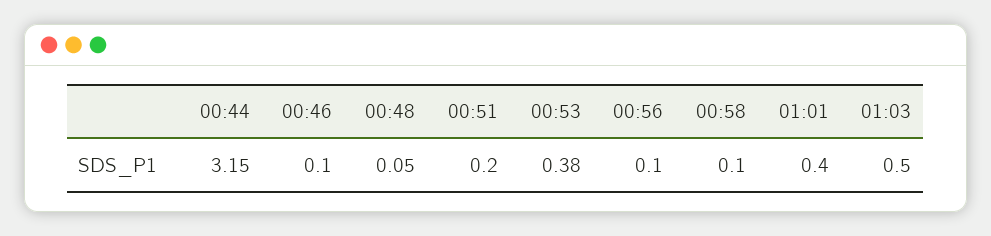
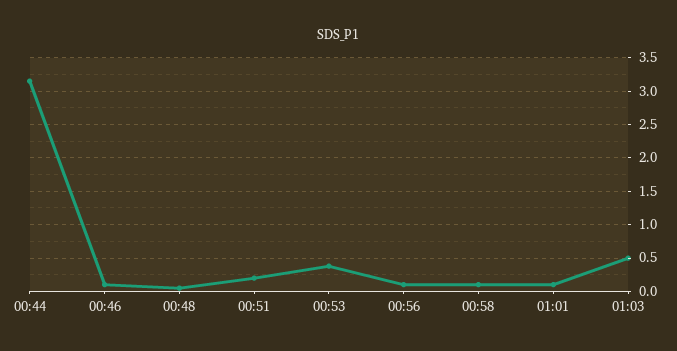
01:01: 0.4 -> 0.1

